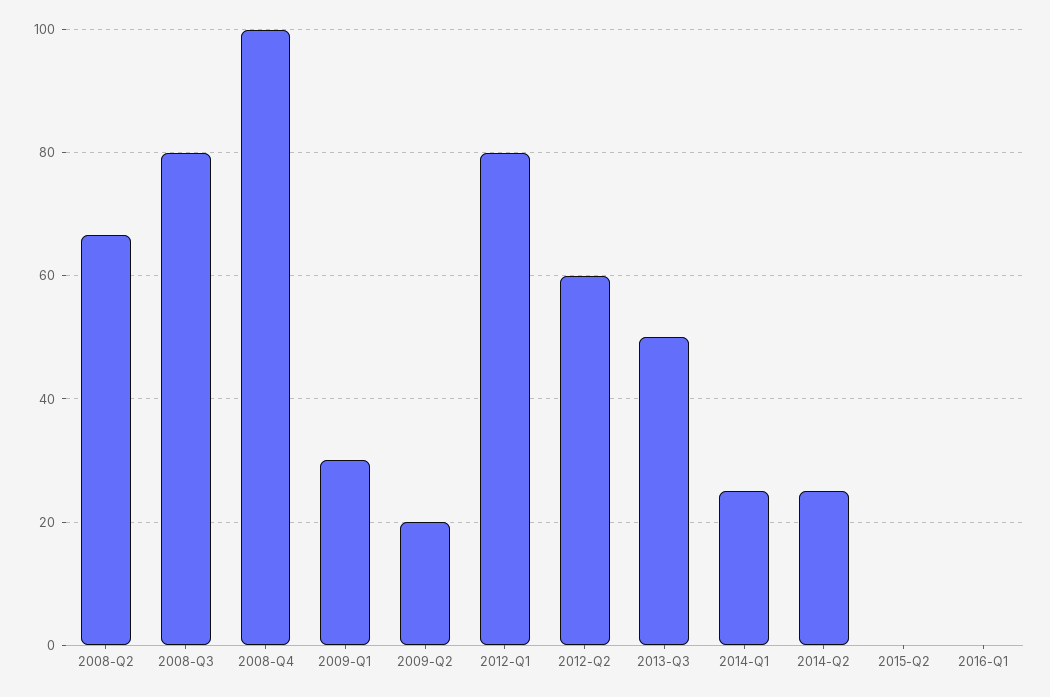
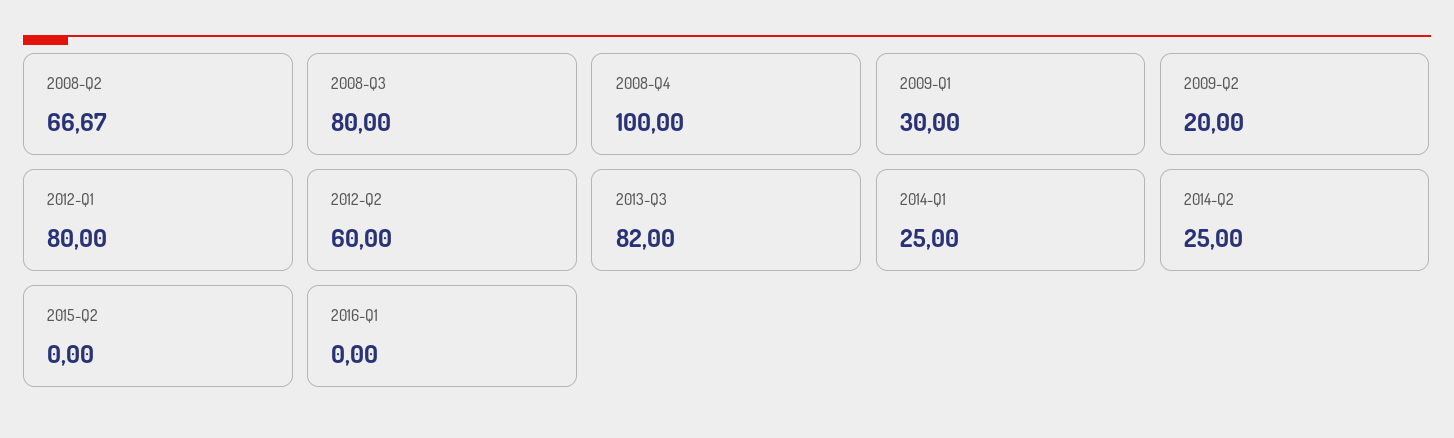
2013-Q3: 50 -> 82

